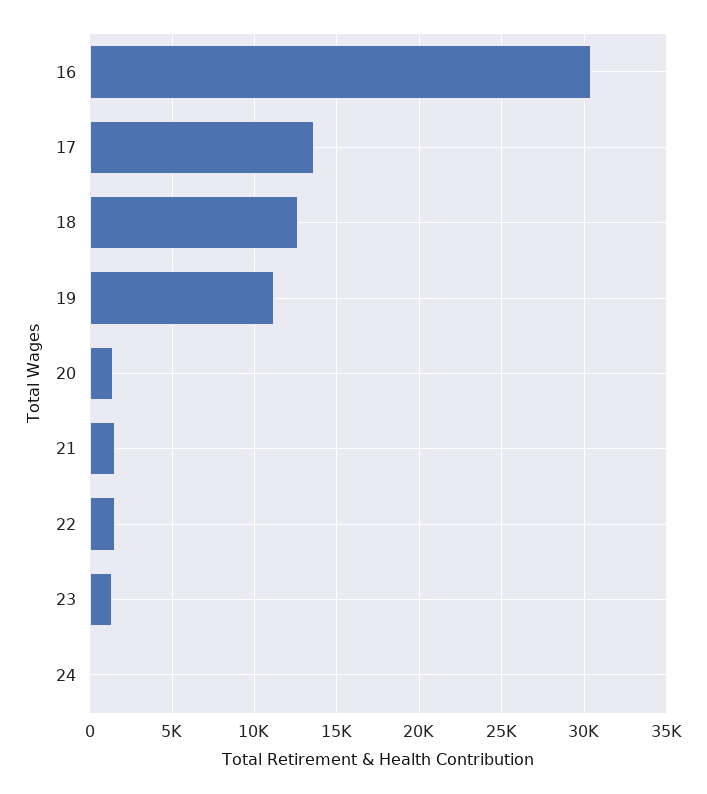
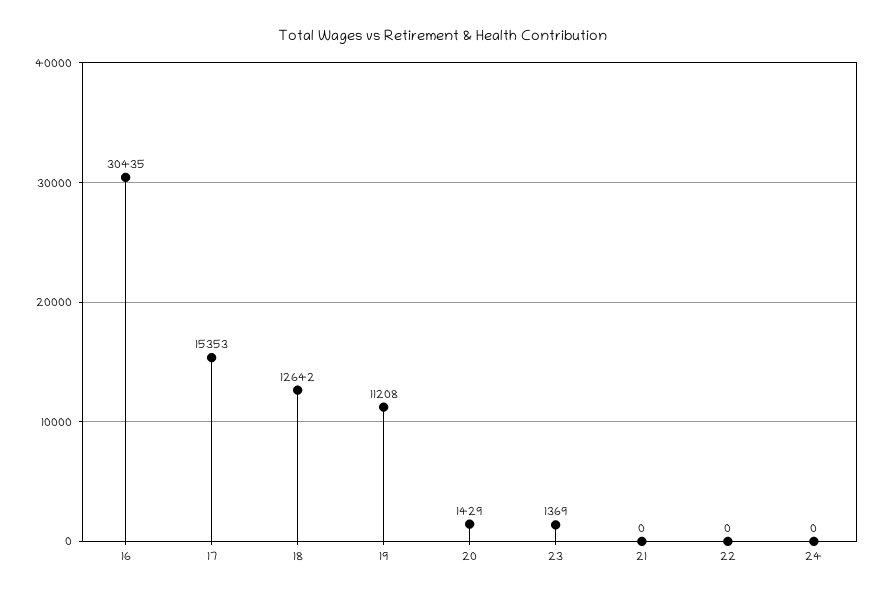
17: 13500 -> 15353
21: 1500 -> 0
22: 1500 -> 0

